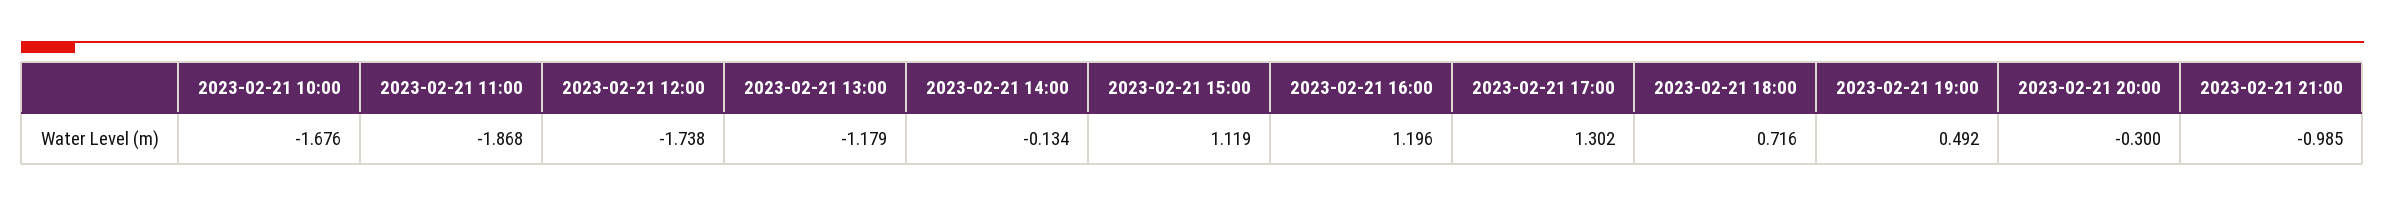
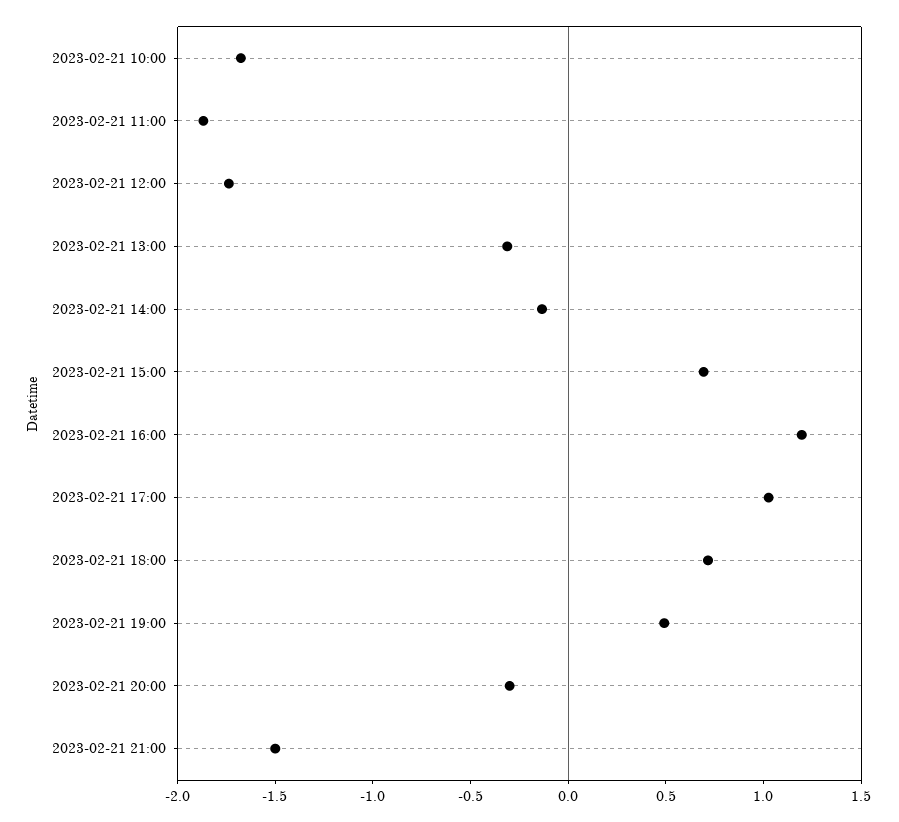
2023-02-21 13:00: -1.179 -> -0.3
2023-02-21 15:00: 1.119 -> 0.7
2023-02-21 17:00: 1.302 -> 1
2023-02-21 21:00: -0.985 -> -1.5

